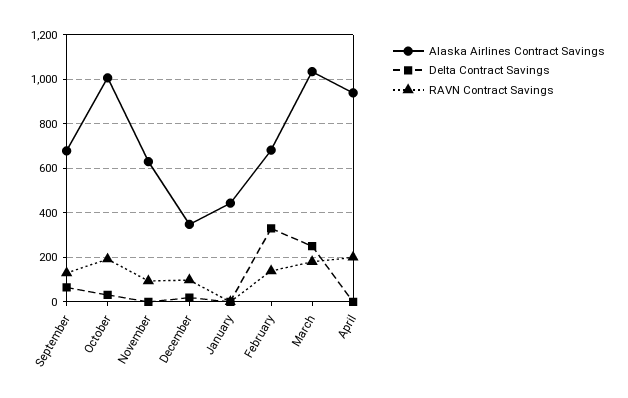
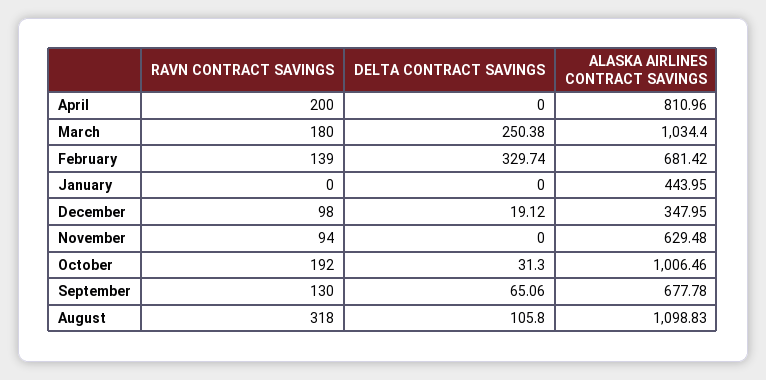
Alaska Airlines Contract Savings, April: 950 -> 810.96
RAVN Contract Savings, August: none -> 318
Delta Contract Savings, August: none -> 105.8
Alaska Airlines Contract Savings, August: none -> 1098.83

